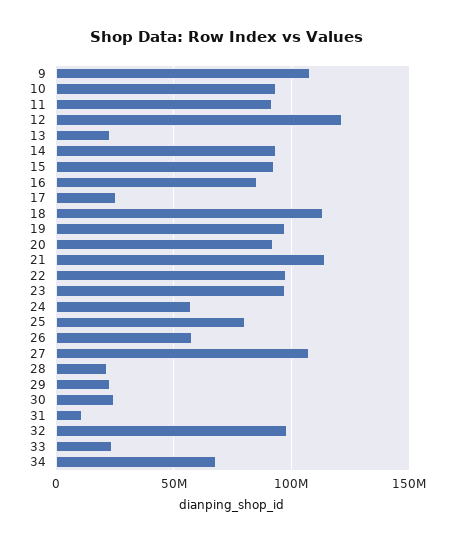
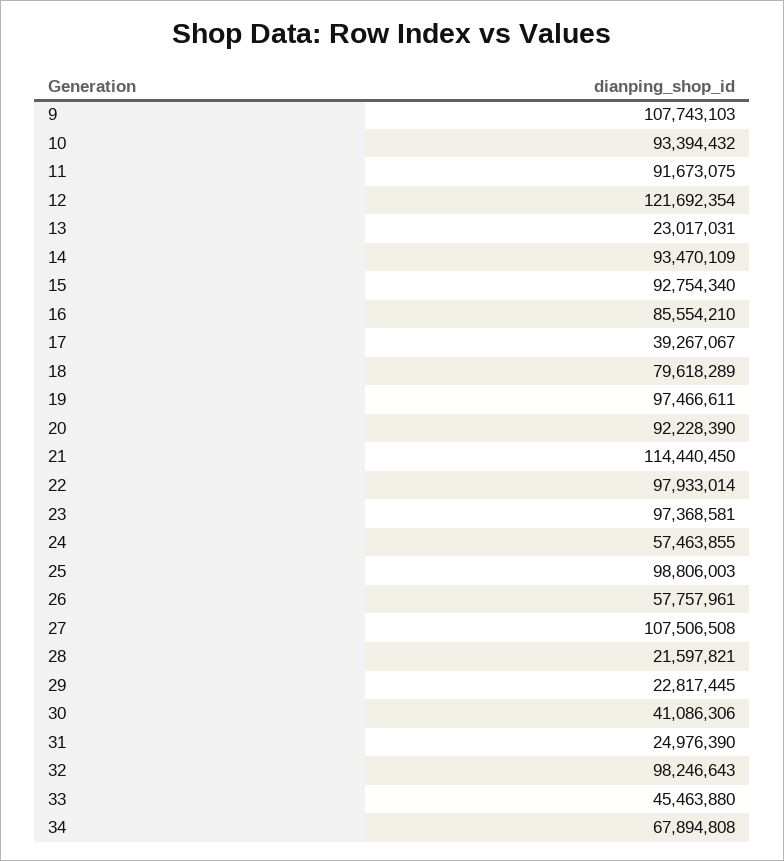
17: 25000000 -> 39267067
18: 115000000 -> 79618289
25: 80000000 -> 98806003
30: 25000000 -> 41086306
31: 10000000 -> 24976390
33: 25000000 -> 45463880

